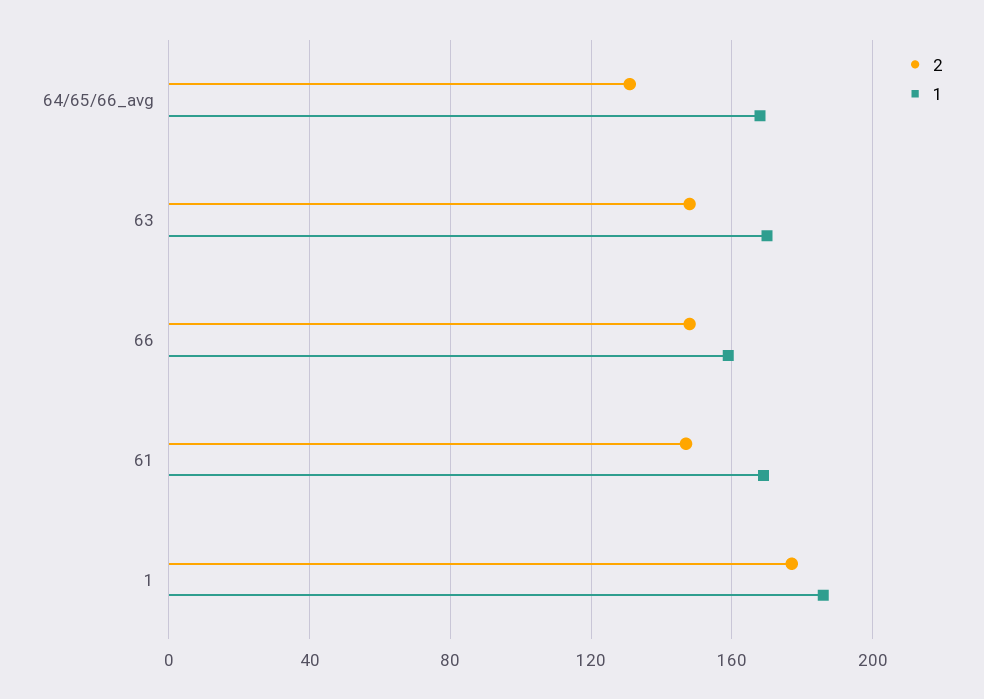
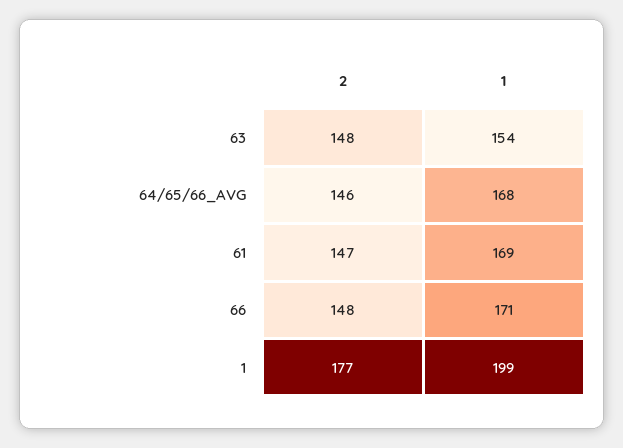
2, 64/65/66_avg: 130 -> 146
1, 63: 170 -> 154
1, 66: 160 -> 171
1, 1: 185 -> 199

